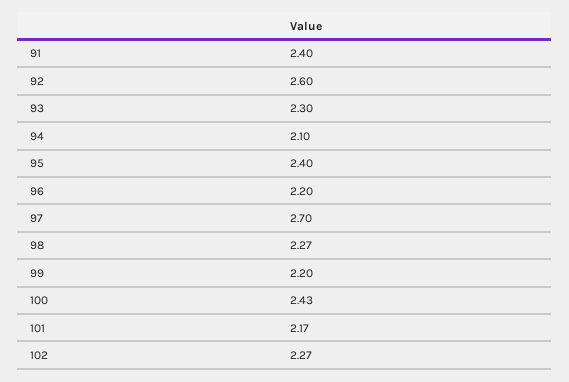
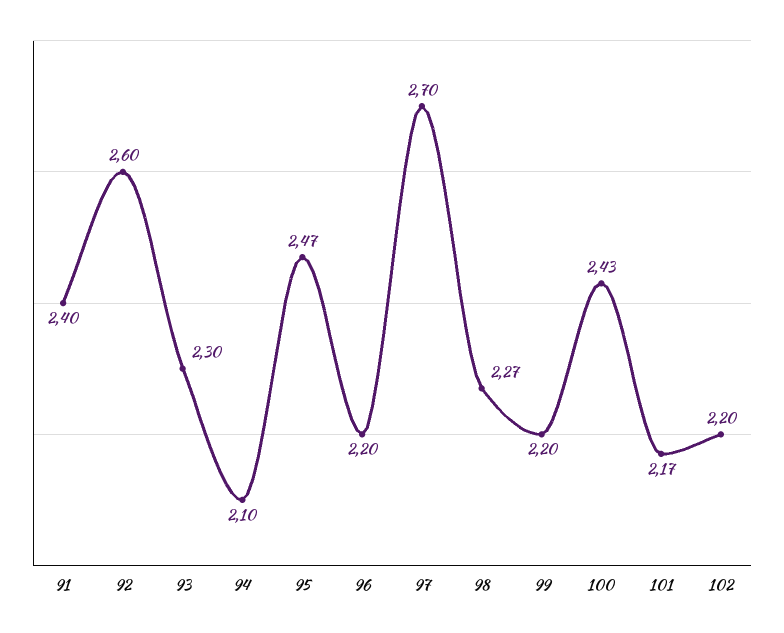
95: 2.4 -> 2.47
102: 2.27 -> 2.2

